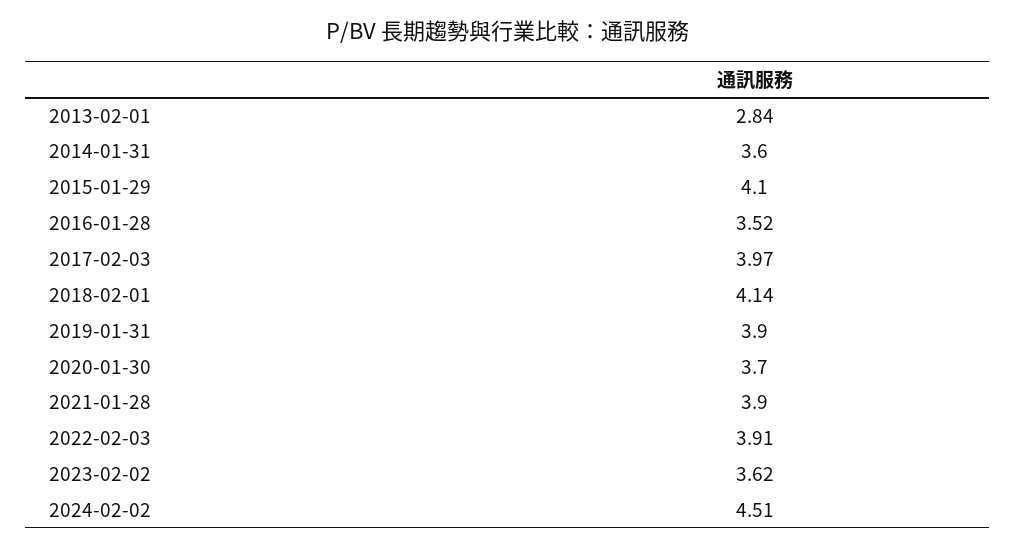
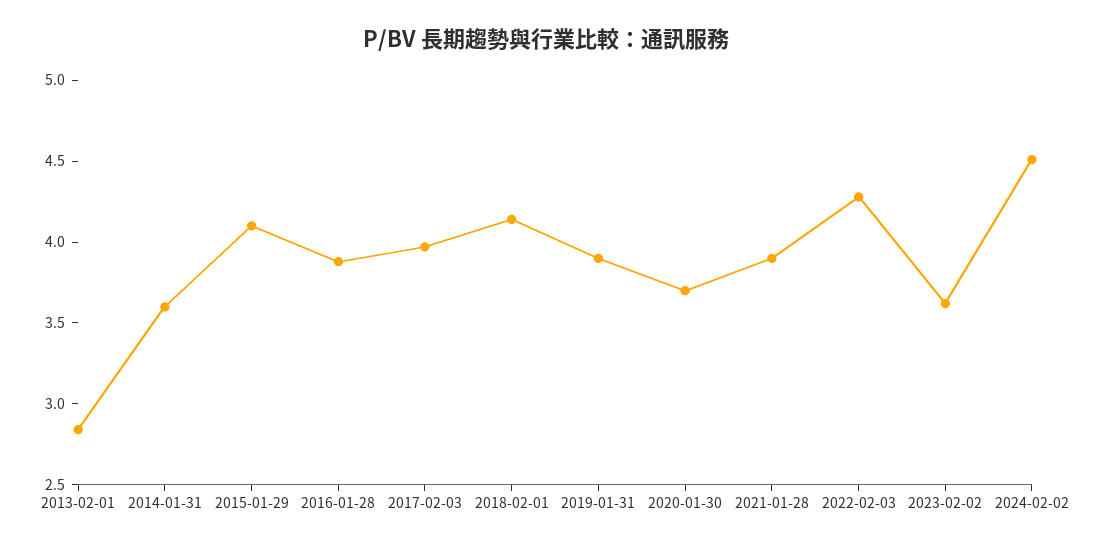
2016-01-28: 3.52 -> 3.9
2022-02-03: 3.91 -> 4.3

